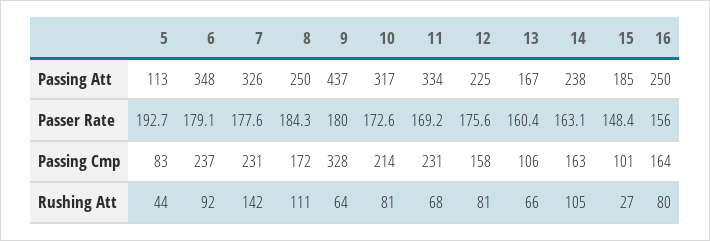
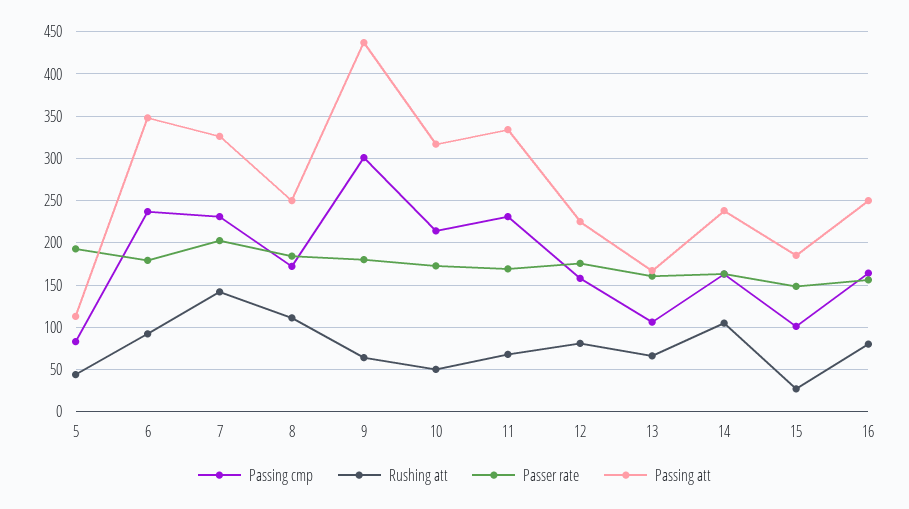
Passer Rate, 7: 177.6 -> 200
Passing Cmp, 9: 328 -> 300
Rushing Att, 10: 81 -> 50

